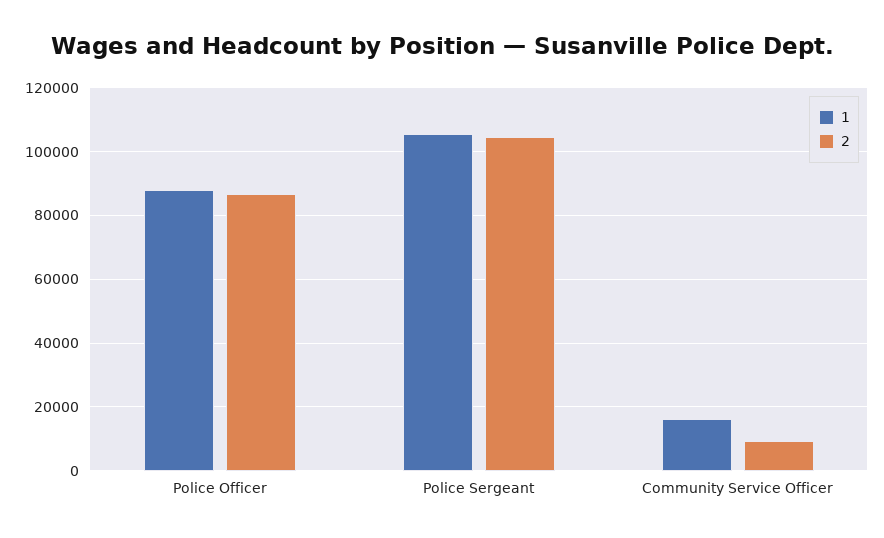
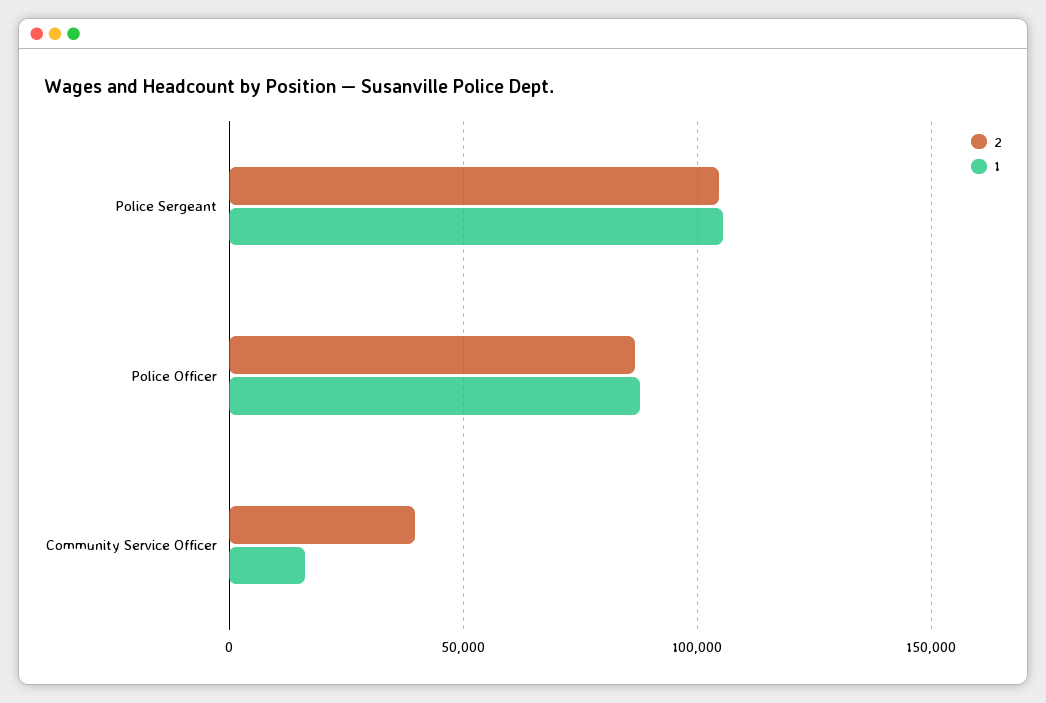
2, Community Service Officer: 10000 -> 40000

